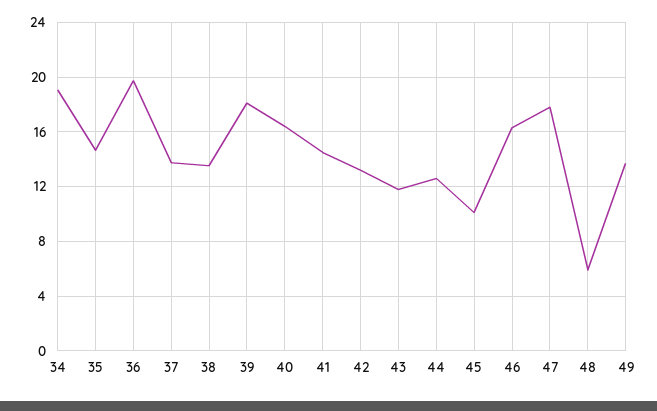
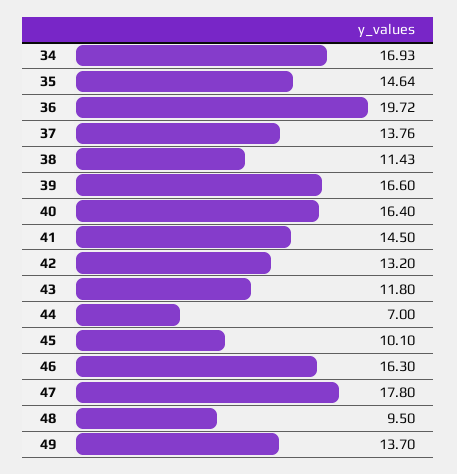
34: 19 -> 16.93
38: 13.5 -> 11.43
39: 18 -> 16.6
44: 12.5 -> 7
48: 6 -> 9.5

